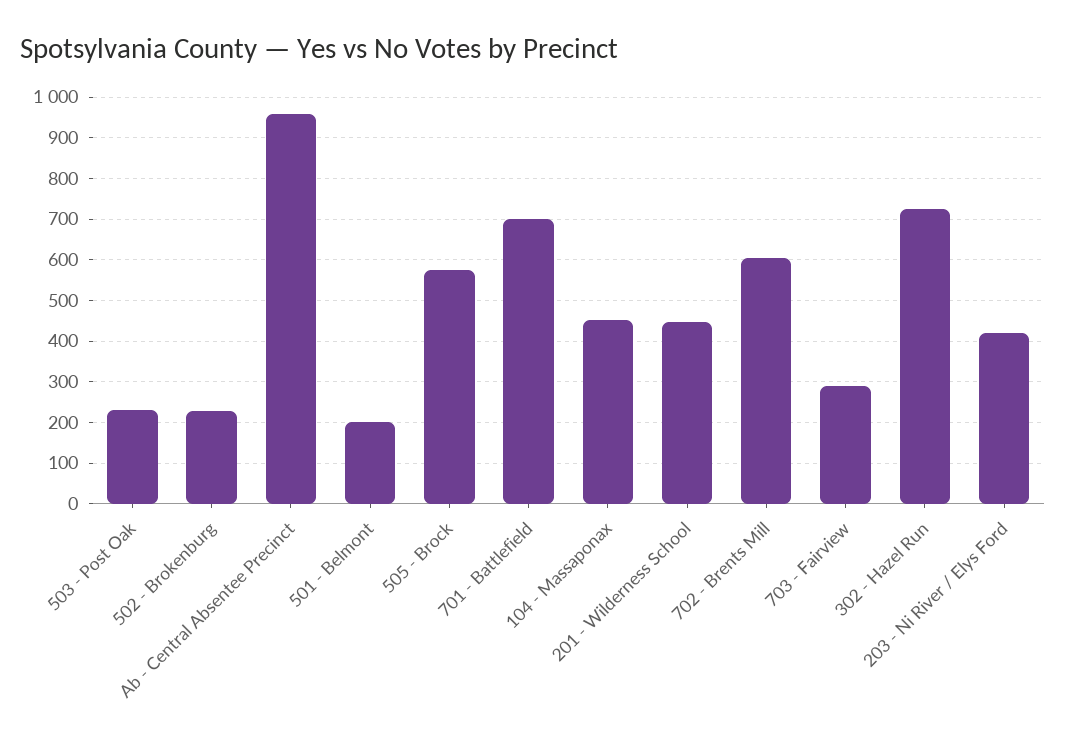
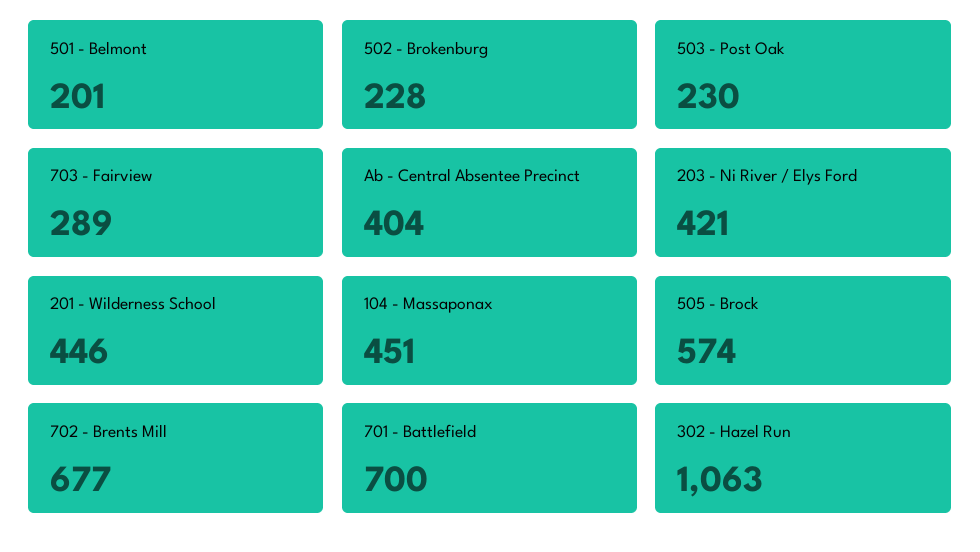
Ab - Central Absentee Precinct: 960 -> 404
702 - Brents Mill: 600 -> 677
302 - Hazel Run: 720 -> 1063

